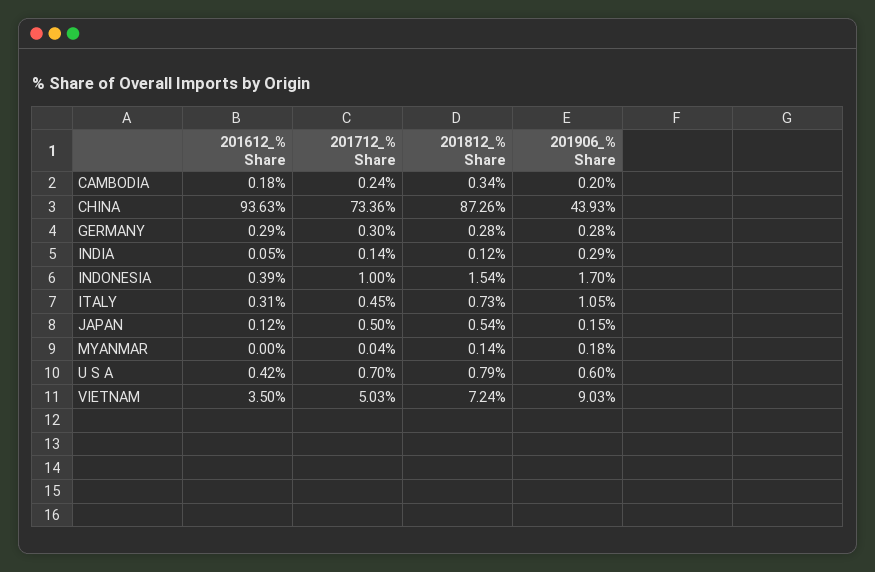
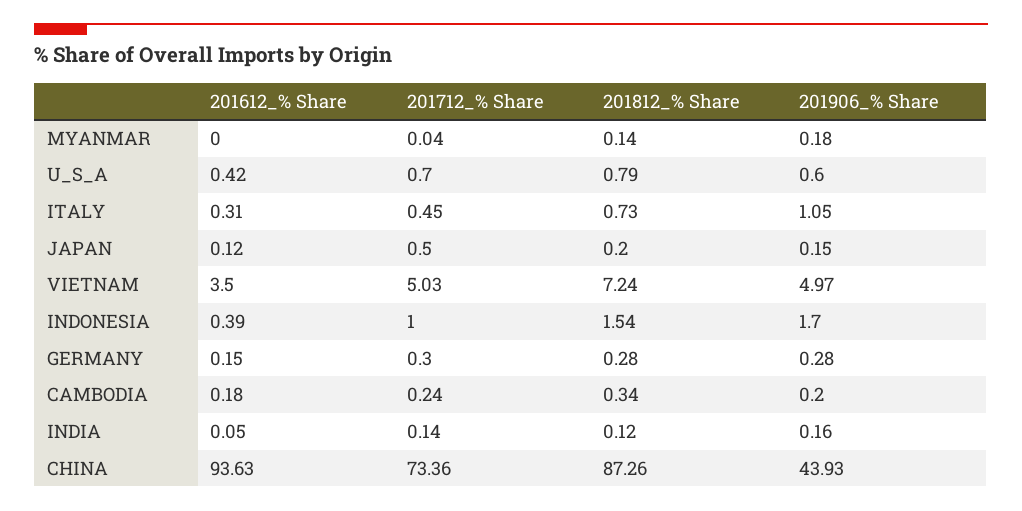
201612_% Share, GERMANY: 0.29 -> 0.15
201906_% Share, INDIA: 0.29 -> 0.16
201812_% Share, JAPAN: 0.54 -> 0.2
201906_% Share, VIETNAM: 9.03 -> 4.97

